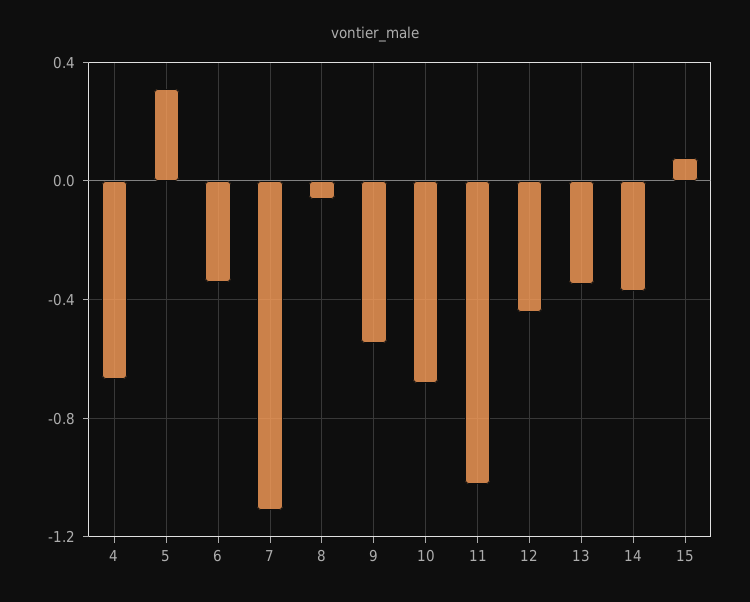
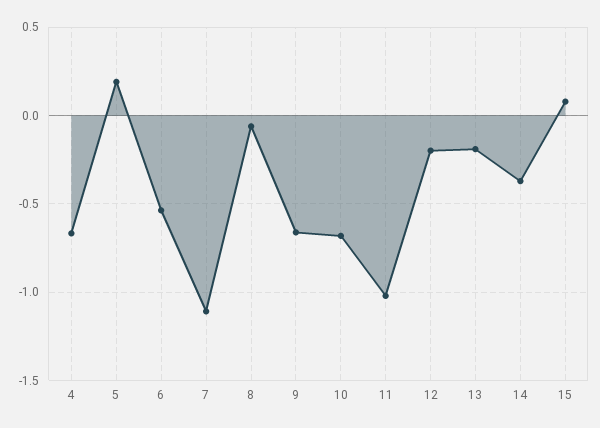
5: 0.3 -> 0.2
6: -0.35 -> -0.55
9: -0.55 -> -0.65
12: -0.45 -> -0.2
13: -0.35 -> -0.2

